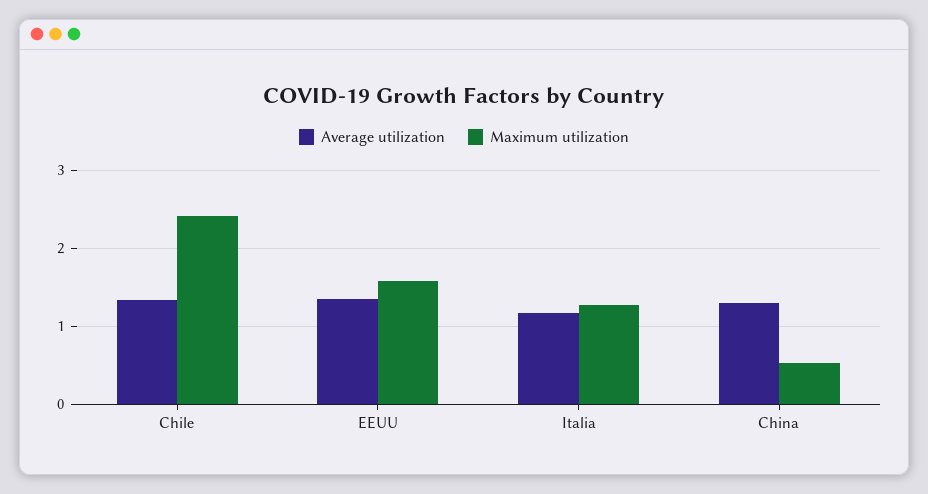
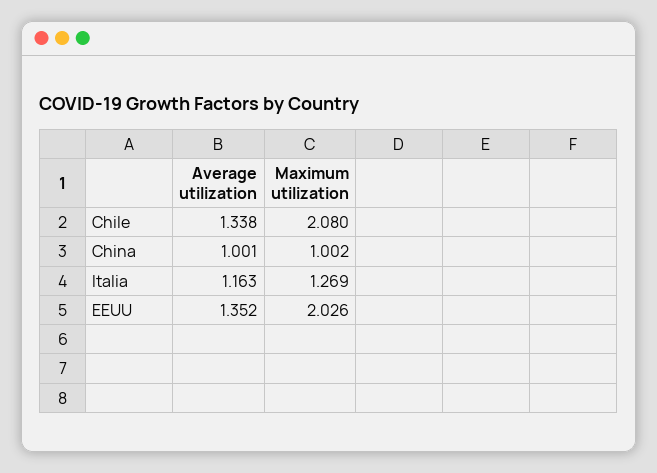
Maximum utilization, Chile: 2.4 -> 2.08
Maximum utilization, EEUU: 1.6 -> 2.026
Average utilization, China: 1.3 -> 1.001
Maximum utilization, China: 0.5 -> 1.002

